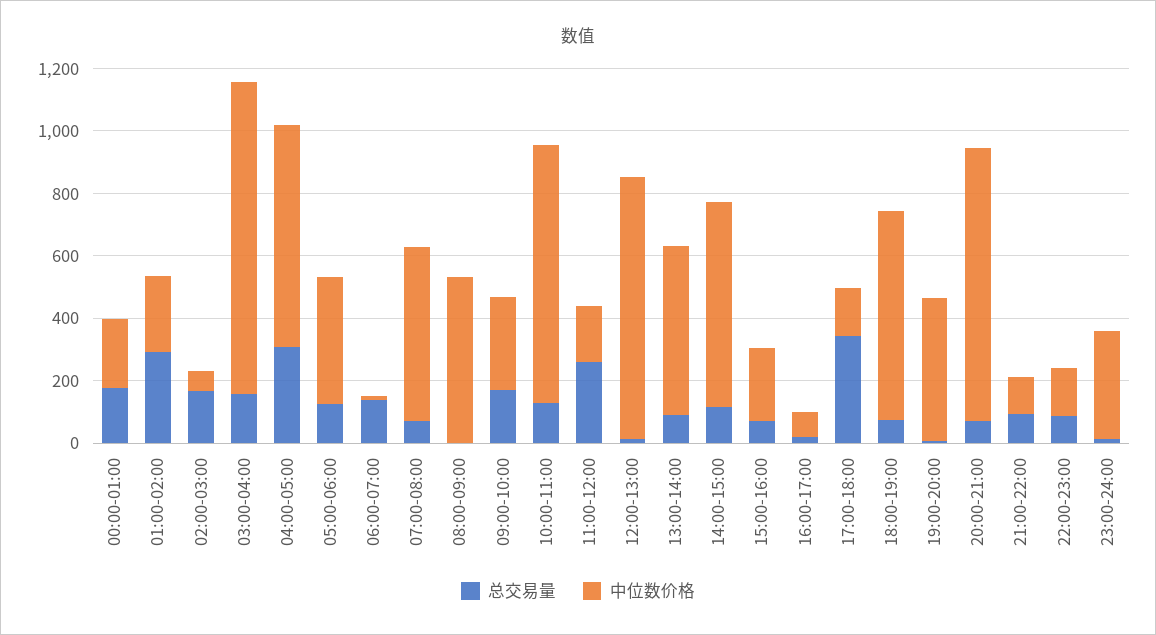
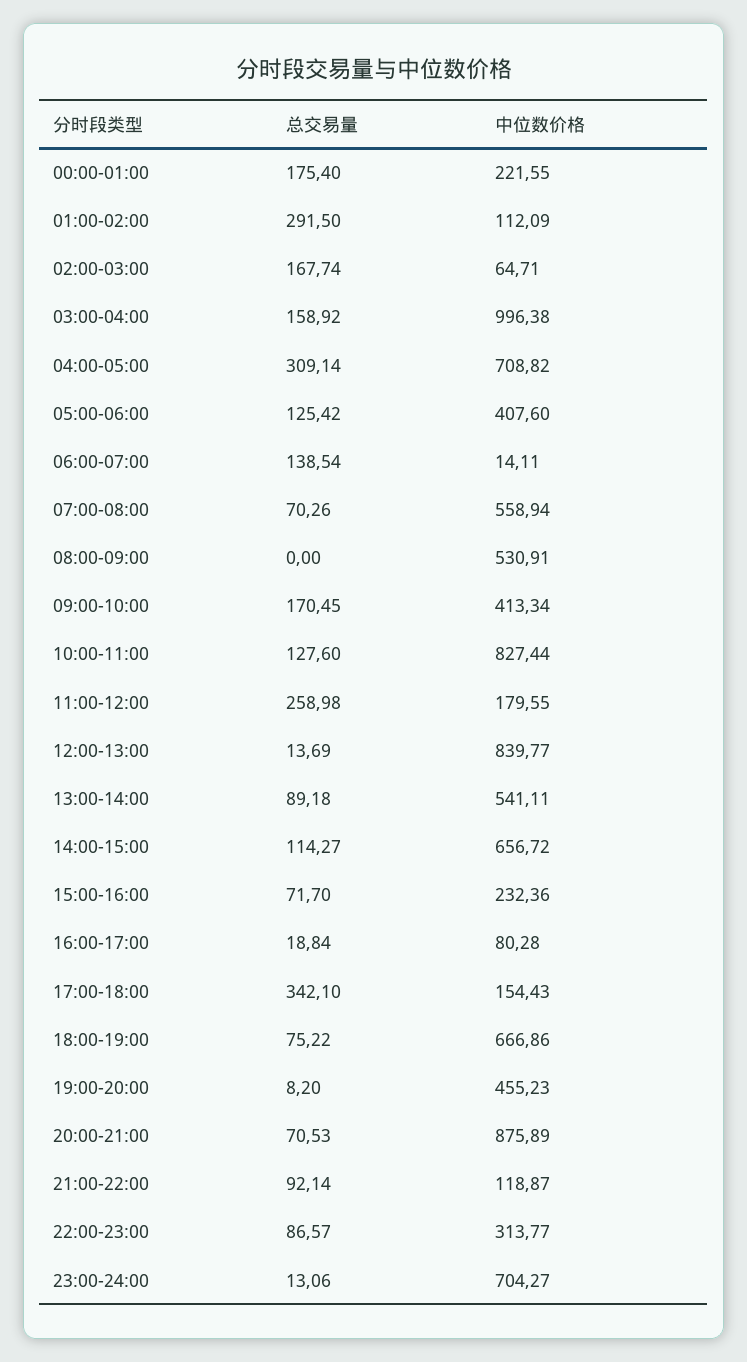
中位数价格, 01:00-02:00: 250 -> 112.09
中位数价格, 09:00-10:00: 300 -> 413.34
中位数价格, 22:00-23:00: 150 -> 313.77
中位数价格, 23:00-24:00: 350 -> 704.27

